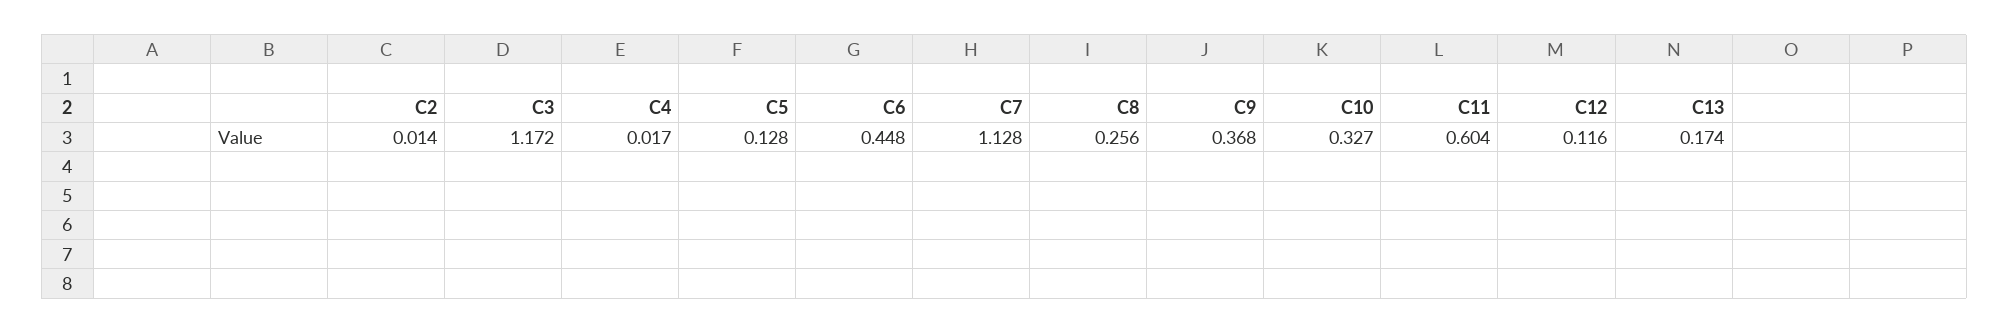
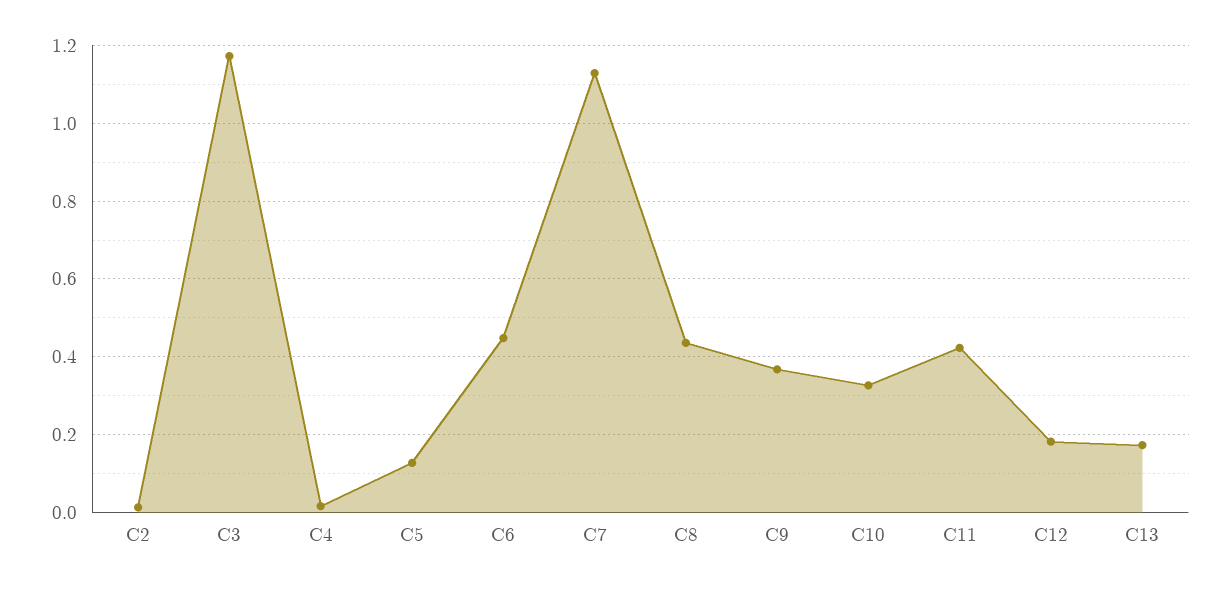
C8: 0.256 -> 0.44
C11: 0.604 -> 0.42
C12: 0.116 -> 0.18

